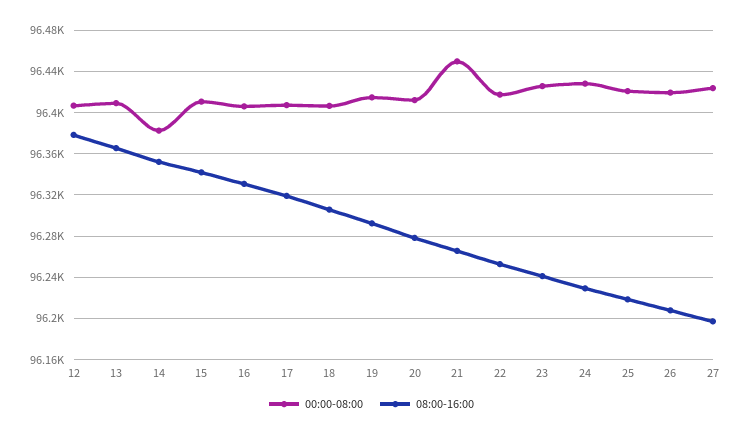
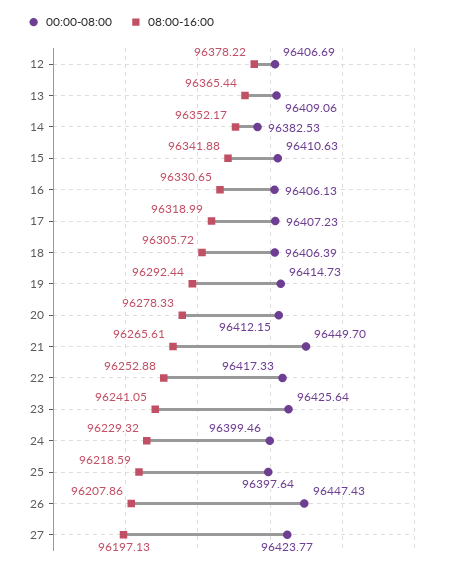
00:00-08:00, 24: 96430 -> 96399.46
00:00-08:00, 25: 96420 -> 96397.64
00:00-08:00, 26: 96420 -> 96447.43

